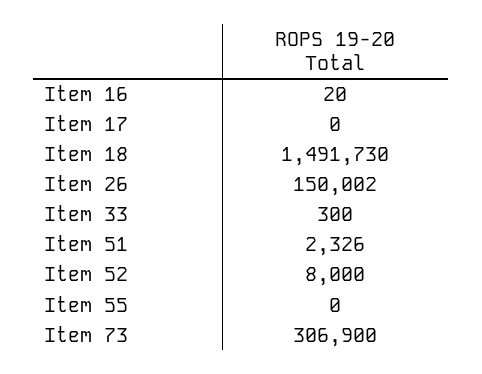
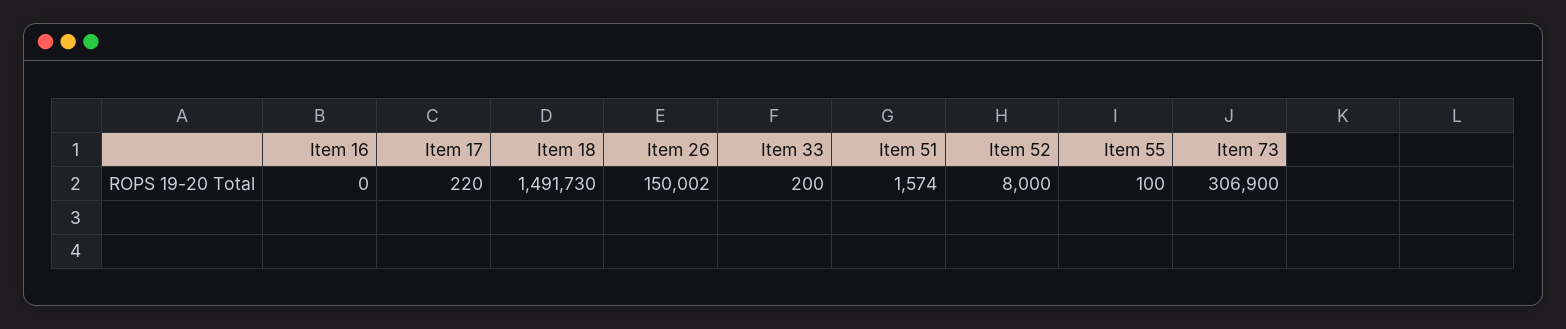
Item 16: 20 -> 0
Item 17: 0 -> 220
Item 33: 300 -> 200
Item 51: 2326 -> 1574
Item 55: 0 -> 100

